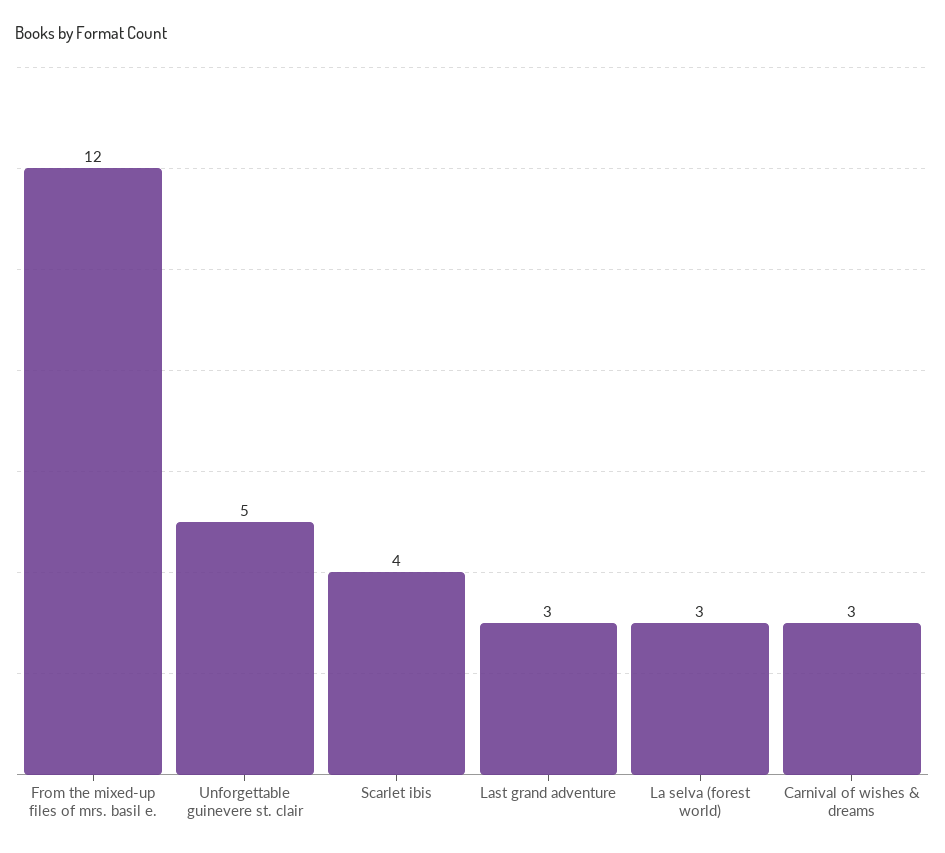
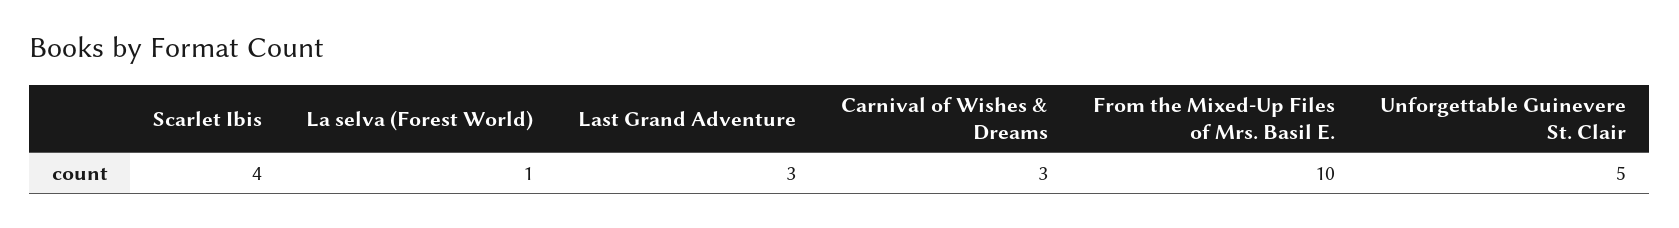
From the mixed-up files of mrs. basil e.: 12 -> 10
La selva (forest world): 3 -> 1

